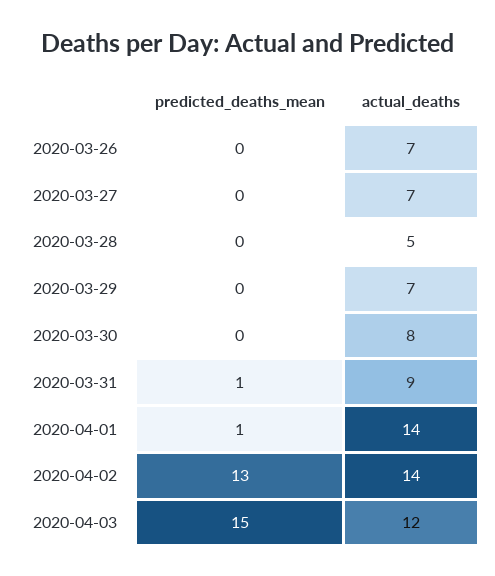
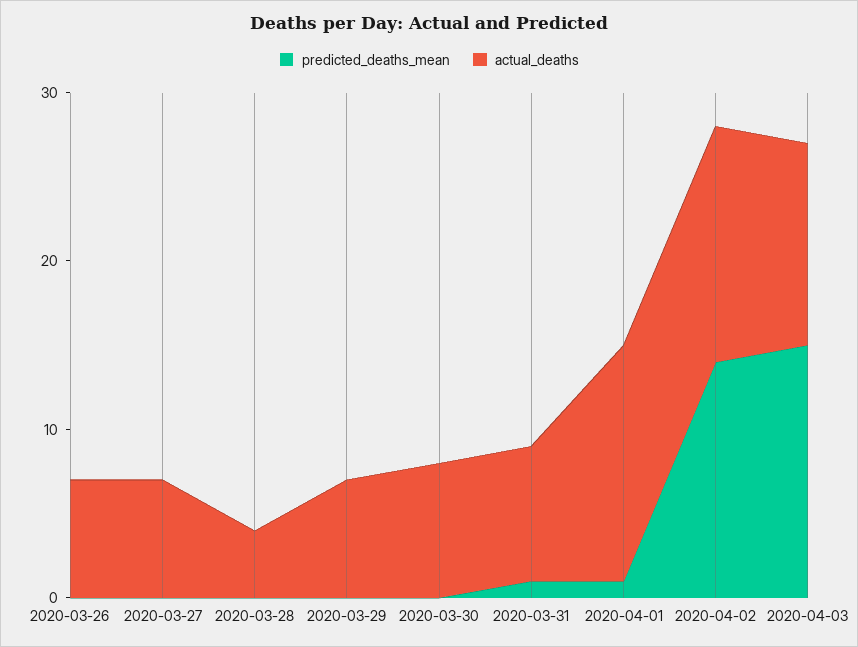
actual_deaths, 2020-03-28: 5 -> 4
actual_deaths, 2020-03-31: 9 -> 8
predicted_deaths_mean, 2020-04-02: 13 -> 14

